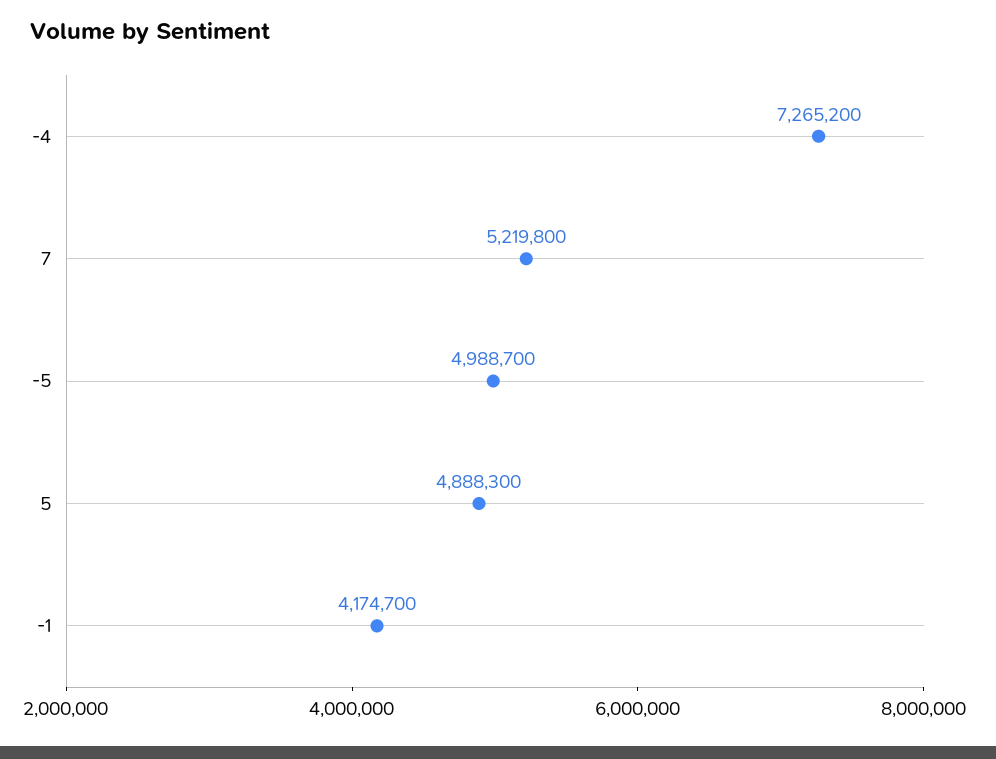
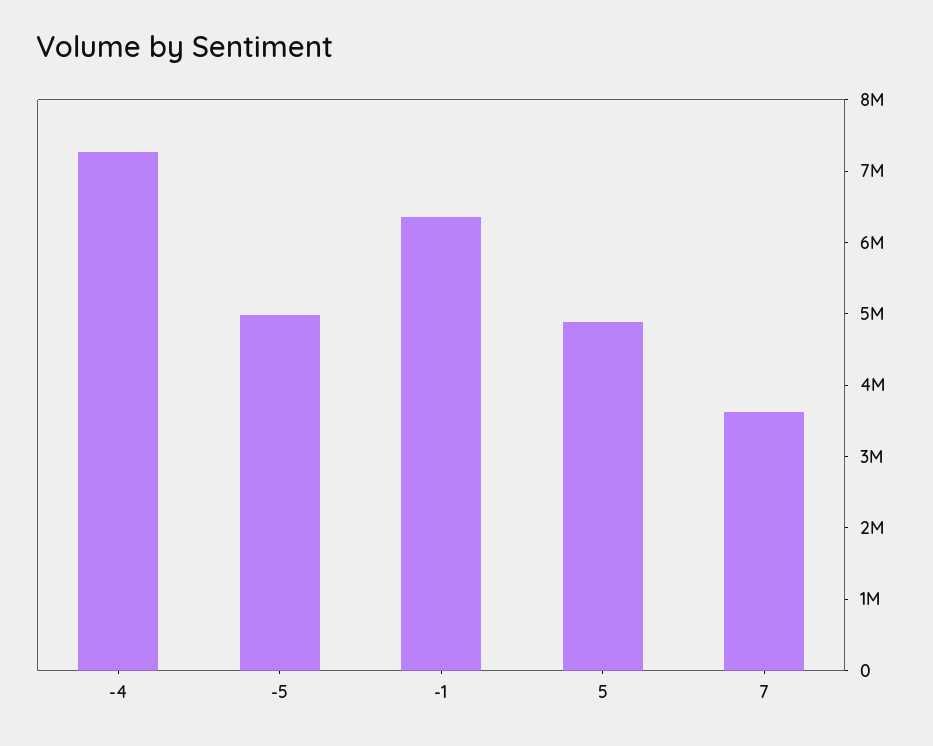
7: 5219800 -> 3600000
-1: 4174700 -> 6400000

